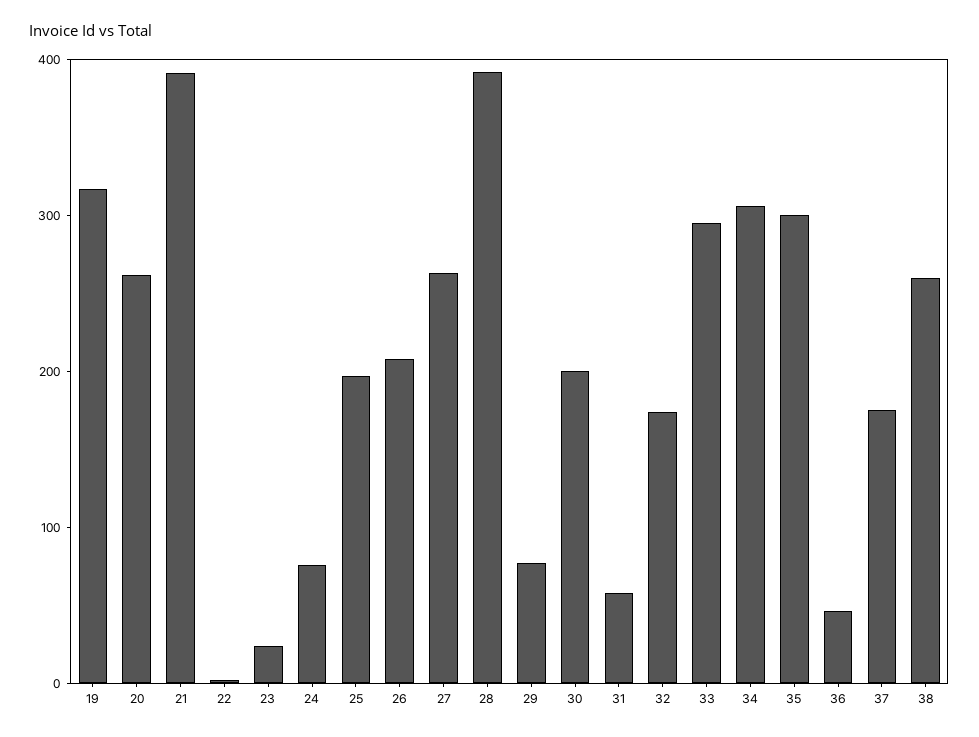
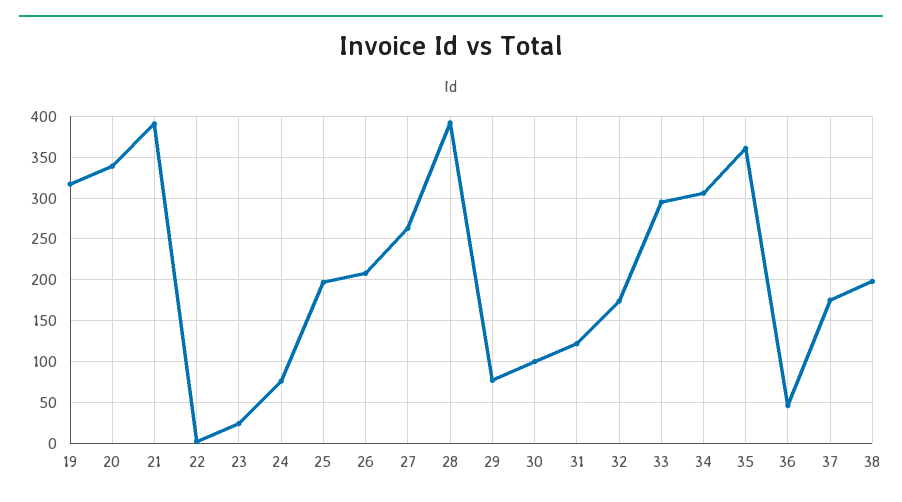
20: 260 -> 340
30: 200 -> 100
31: 60 -> 120
35: 300 -> 360
38: 260 -> 200

